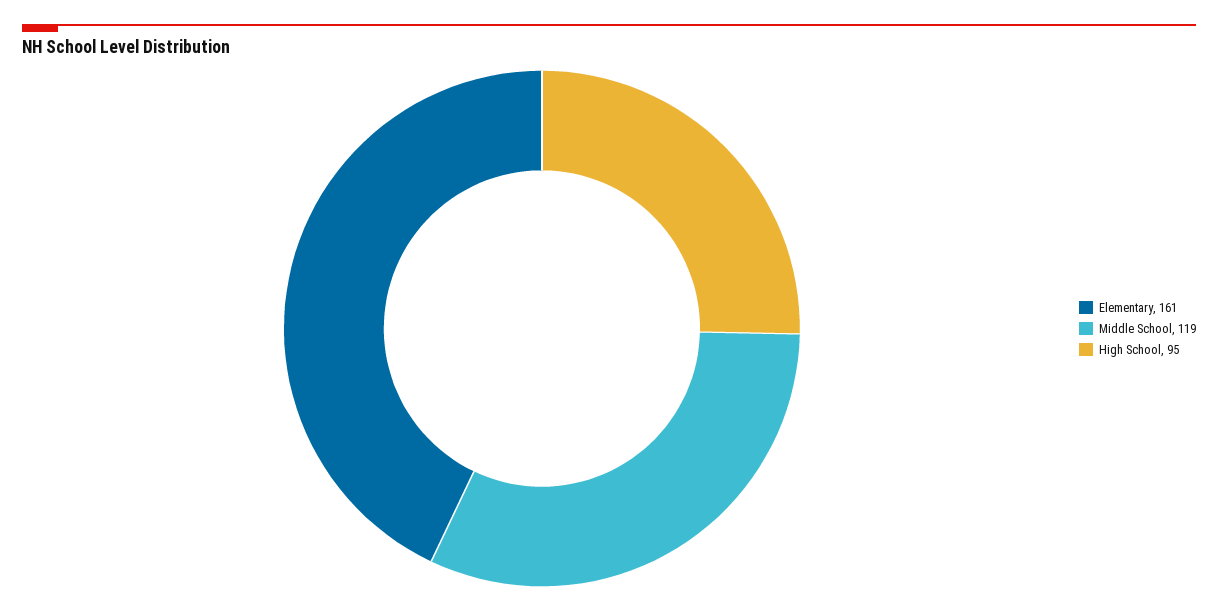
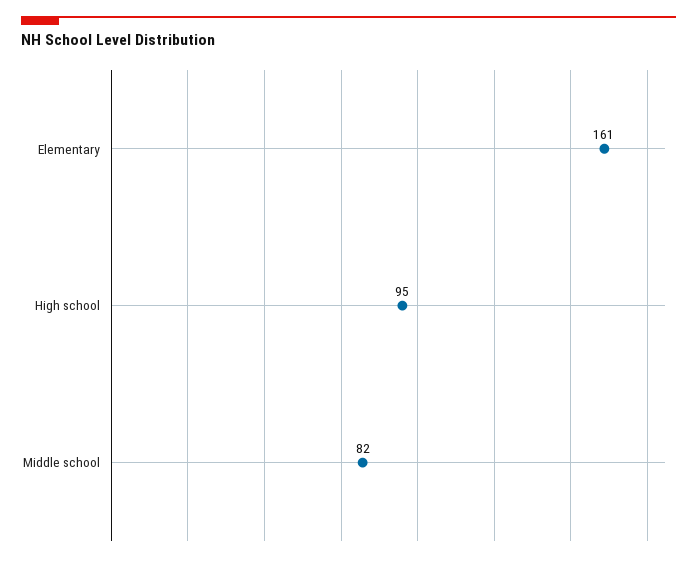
Middle School: 119 -> 82

